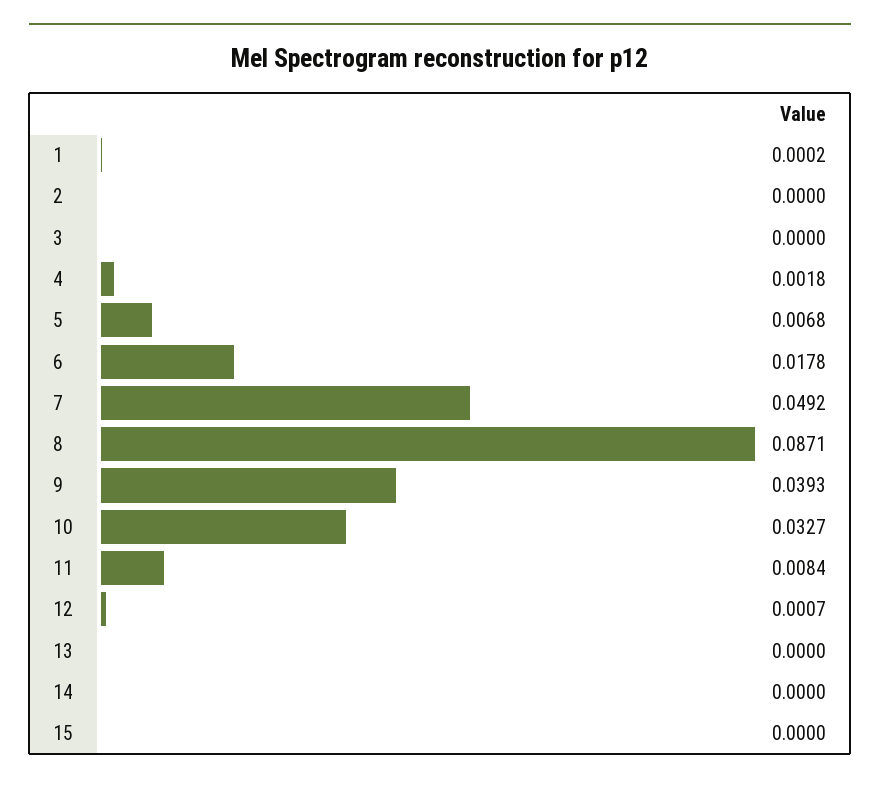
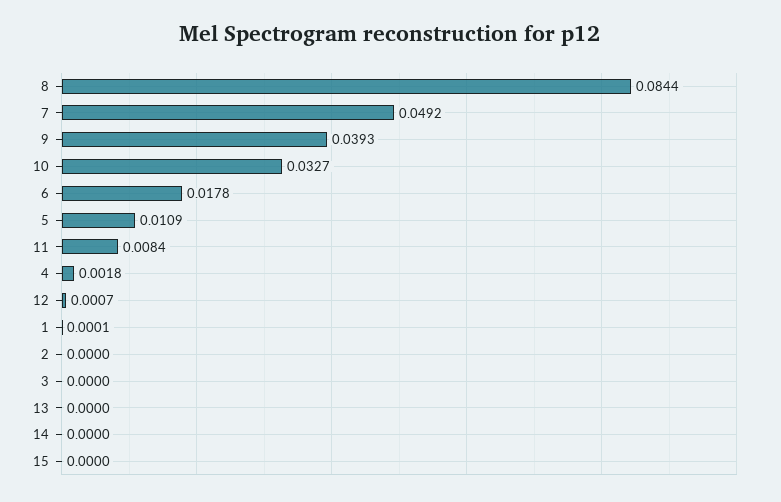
1: 0.0002 -> 0.0001
5: 0.0068 -> 0.0109
8: 0.0871 -> 0.0844

